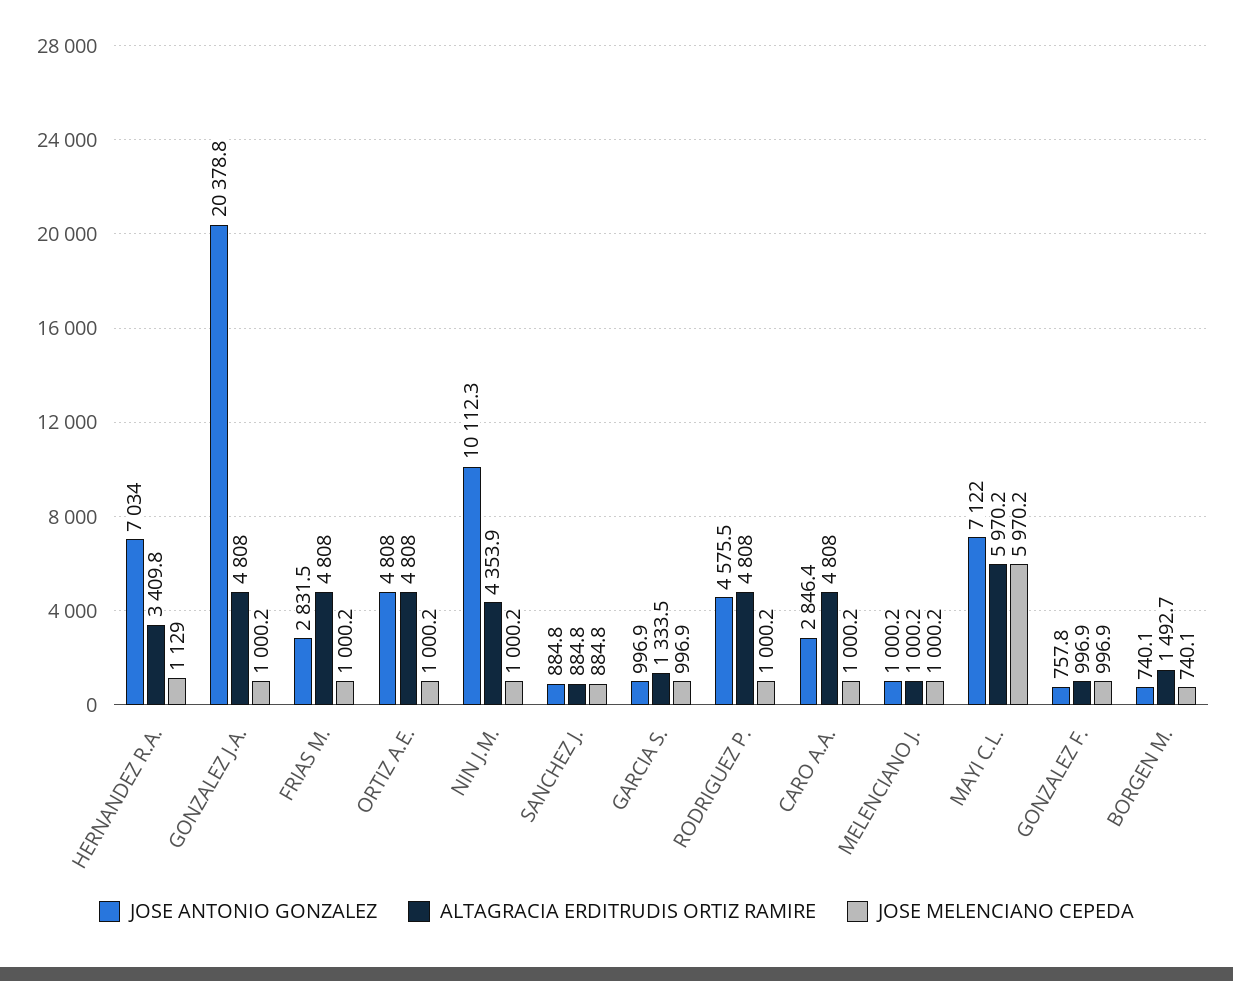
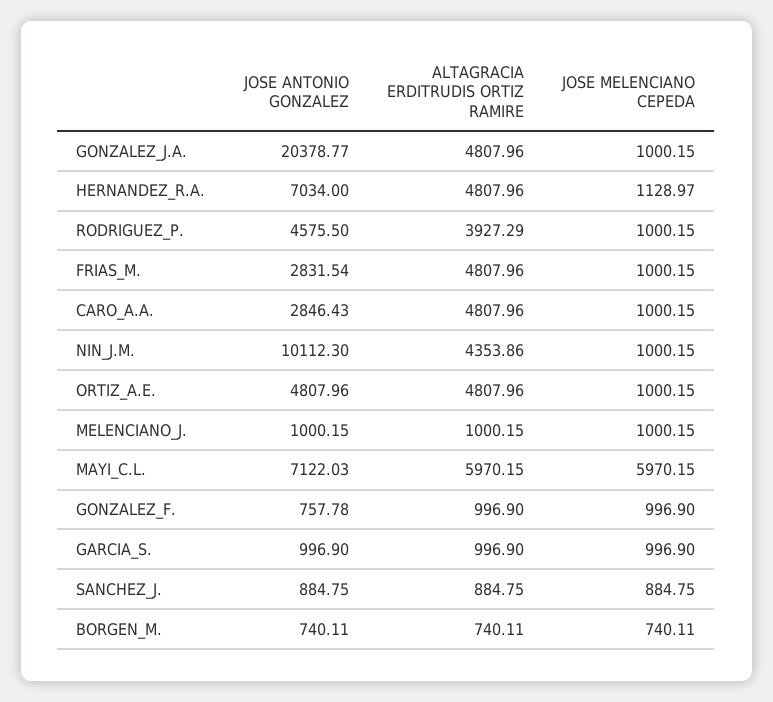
ALTAGRACIA ERDITRUDIS ORTIZ RAMIRE, HERNANDEZ R.A.: 3409.8 -> 4807.96
ALTAGRACIA ERDITRUDIS ORTIZ RAMIRE, GARCIA S.: 1333.5 -> 996.9
ALTAGRACIA ERDITRUDIS ORTIZ RAMIRE, RODRIGUEZ P.: 4808 -> 3927.29
ALTAGRACIA ERDITRUDIS ORTIZ RAMIRE, BORGEN M.: 1492.7 -> 740.11

